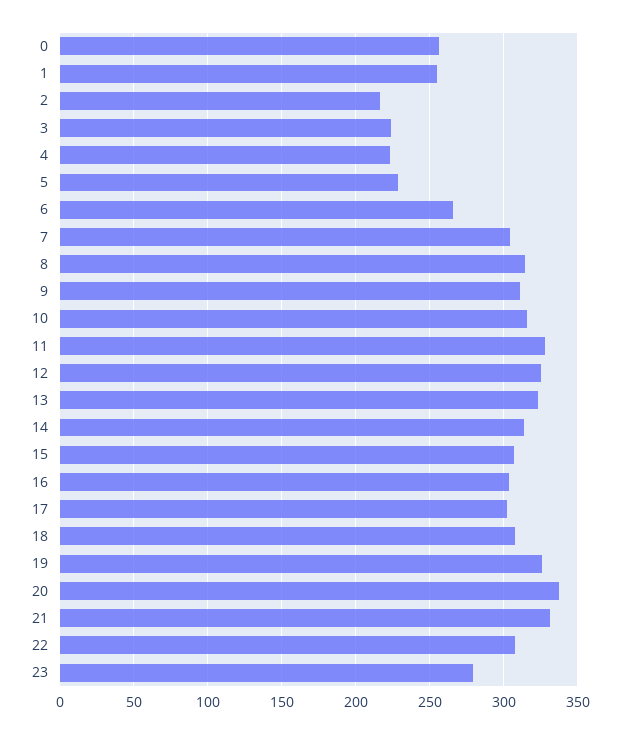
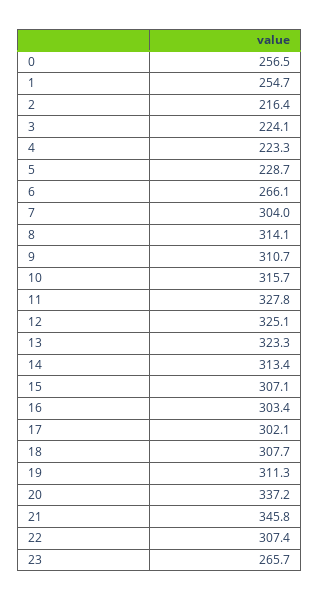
19: 325 -> 311.3
21: 330 -> 345.8
23: 280 -> 265.7

